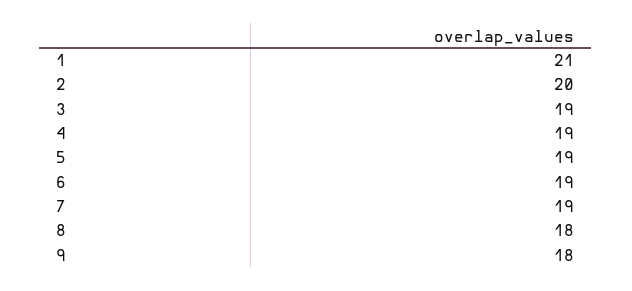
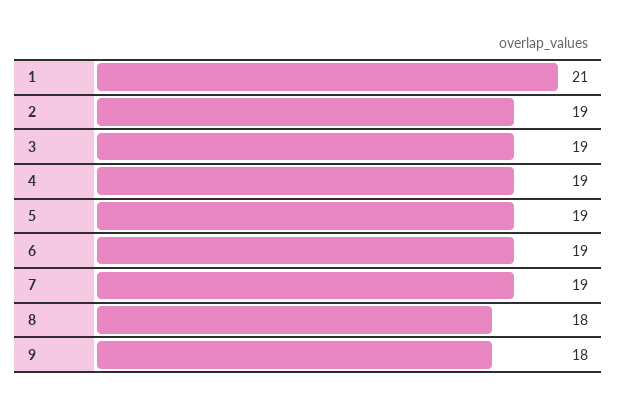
2: 20 -> 19

